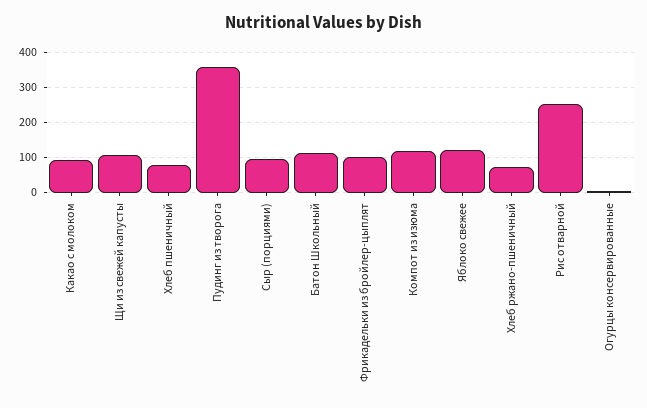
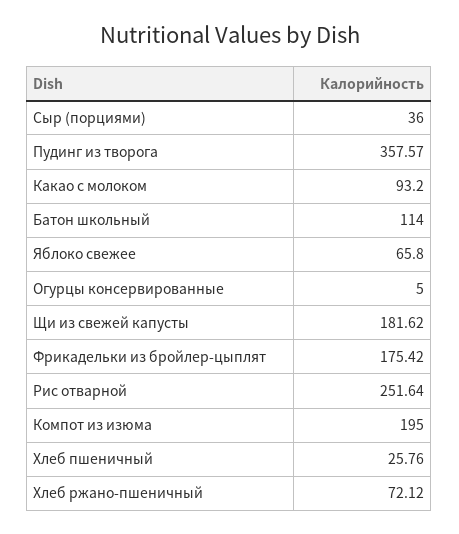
Щи из свежей капусты: 100 -> 181.62
Хлеб пшеничный: 80 -> 25.76
Сыр (порциями): 100 -> 36
Фрикадельки из бройлер-цыплят: 100 -> 175.42
Компот из изюма: 120 -> 195
Яблоко свежее: 120 -> 65.8

